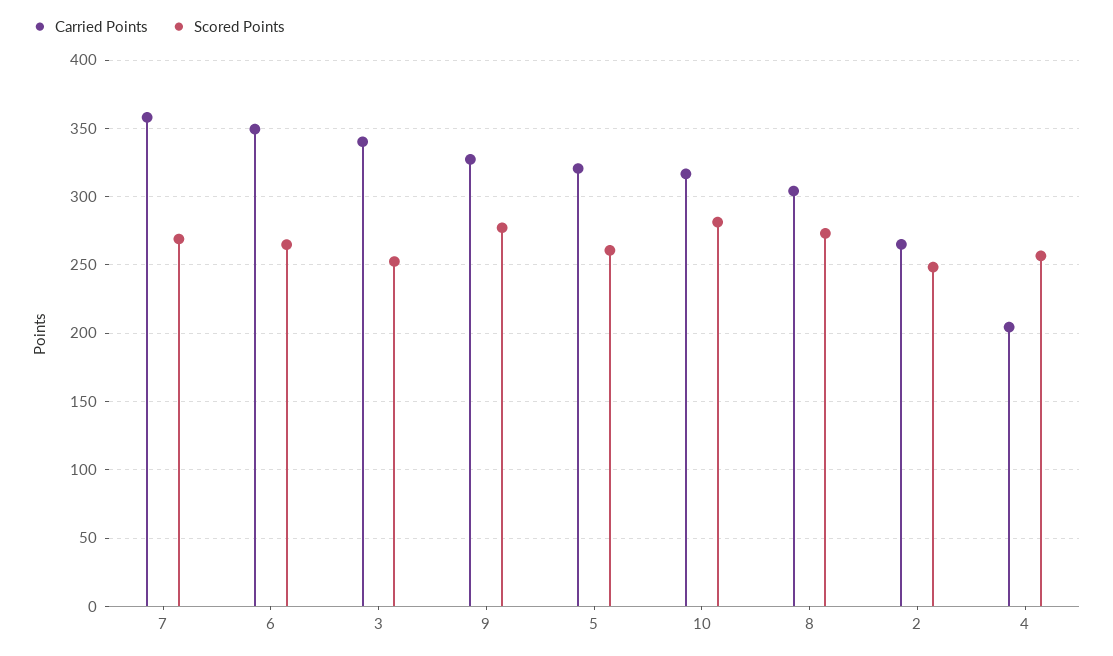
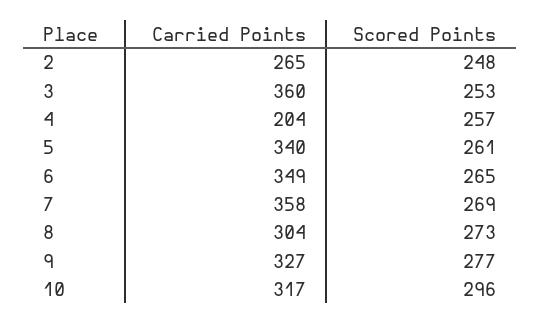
Carried Points, 3: 340 -> 360
Carried Points, 5: 320 -> 340
Scored Points, 10: 280 -> 296

